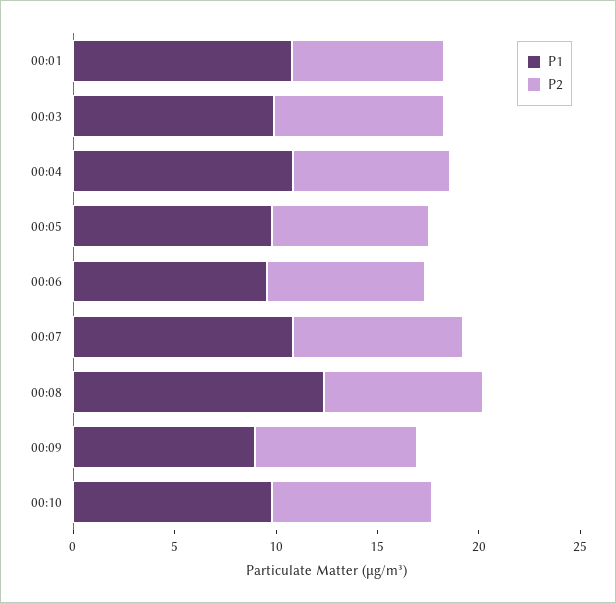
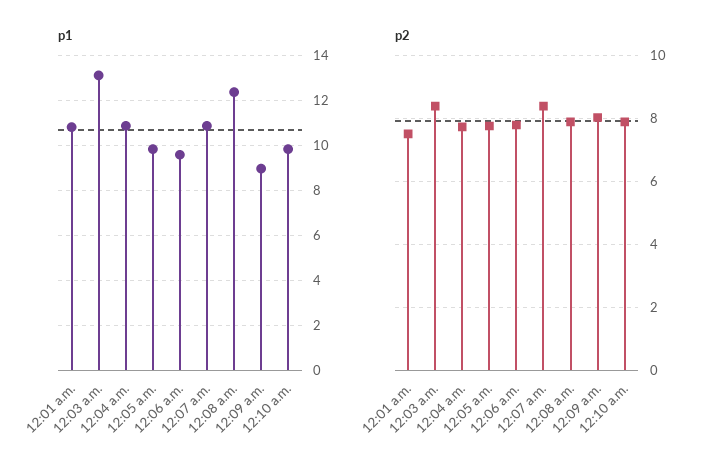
P1, 00:03: 10 -> 13

